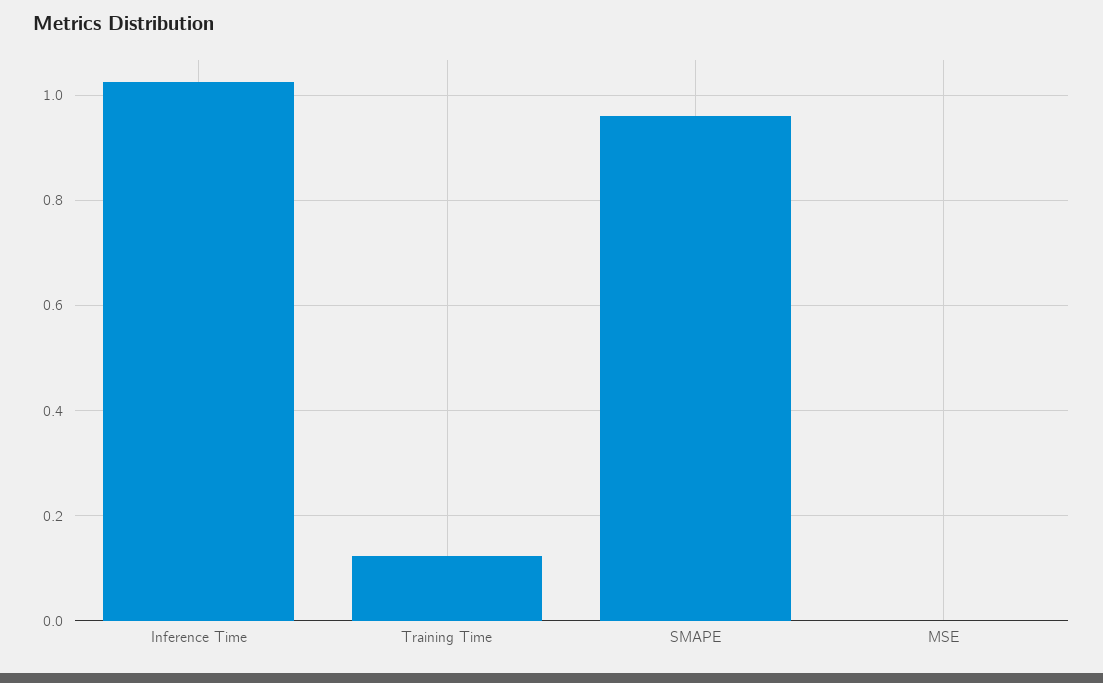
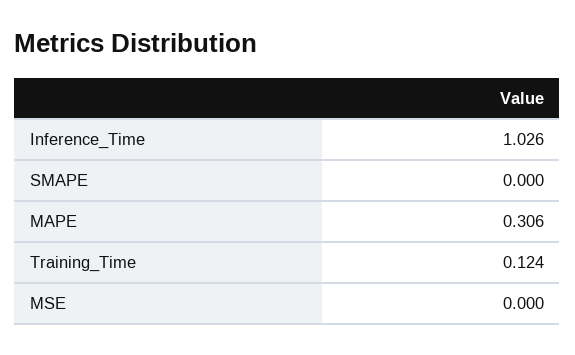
SMAPE: 0.96 -> 0
MAPE: none -> 0.306

